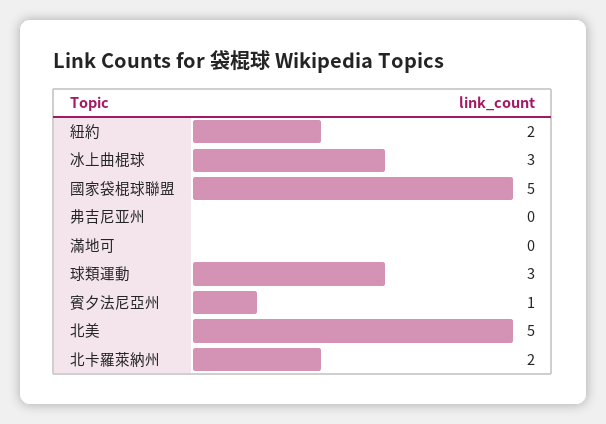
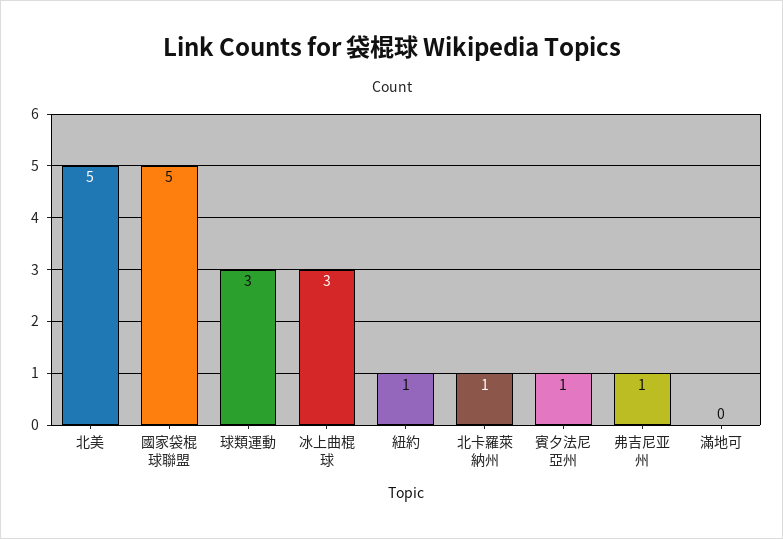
紐約: 2 -> 1
弗吉尼亚州: 0 -> 1
北卡羅萊納州: 2 -> 1

